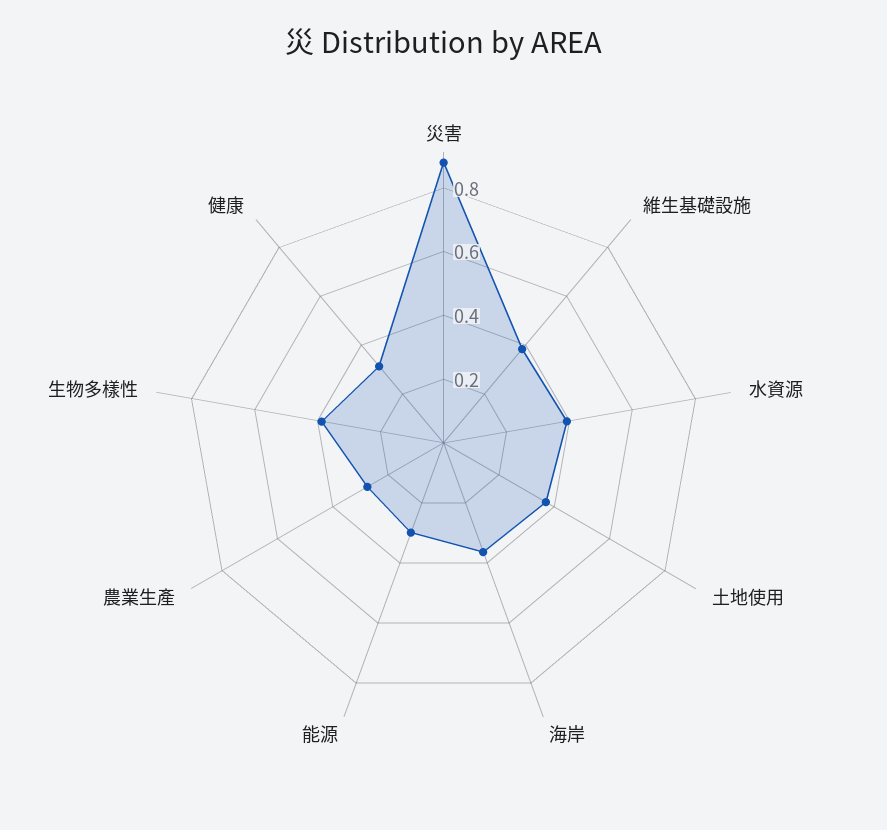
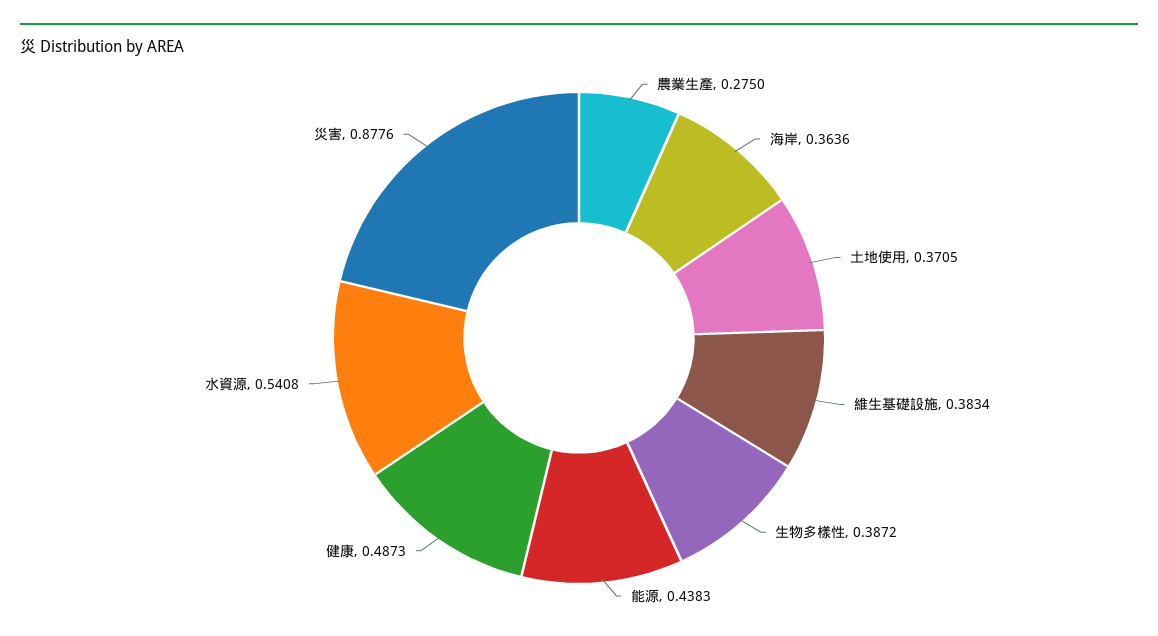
水資源: 0.4 -> 0.5408
能源: 0.3 -> 0.4383
健康: 0.3 -> 0.4873

